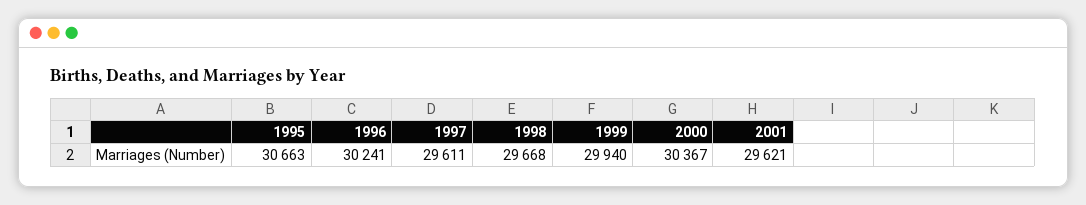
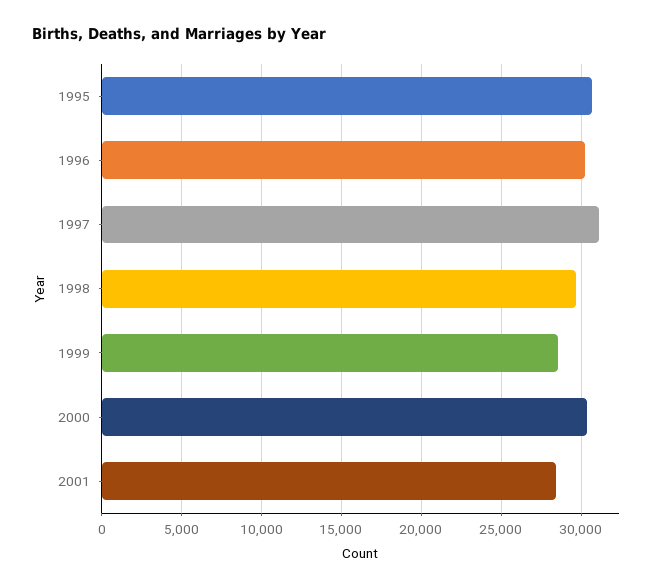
1997: 29611 -> 31000
1999: 29940 -> 28500
2001: 29621 -> 28500

